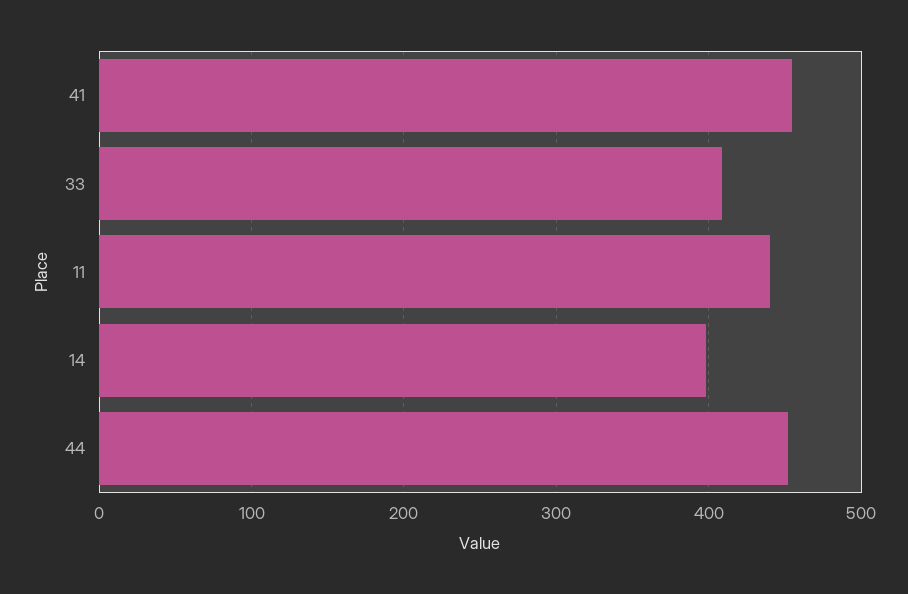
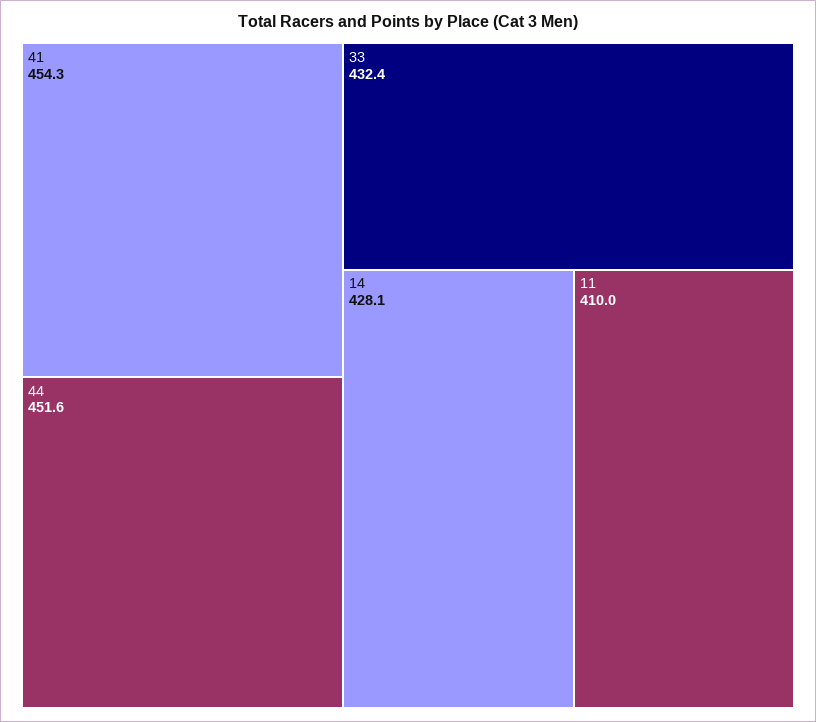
33: 410 -> 432.4
11: 440 -> 410
14: 400 -> 428.1

